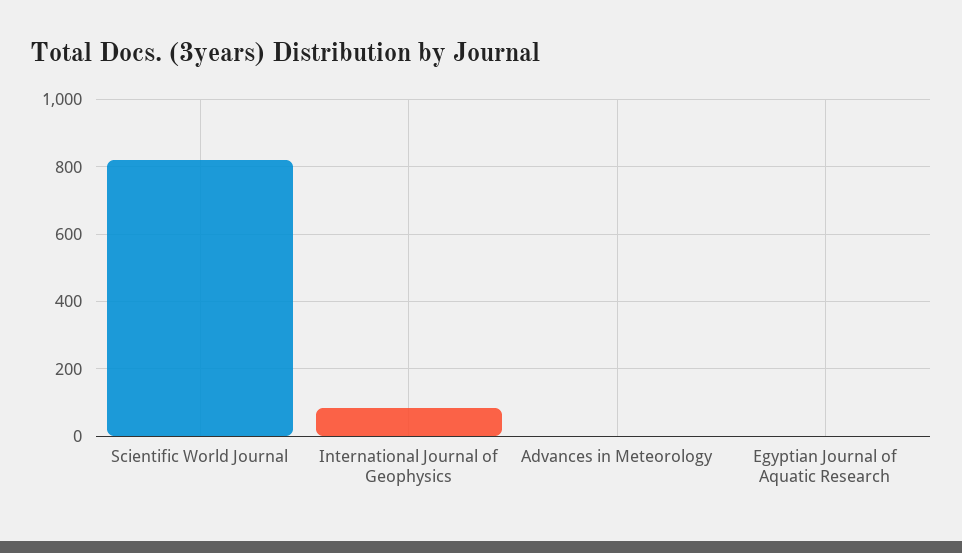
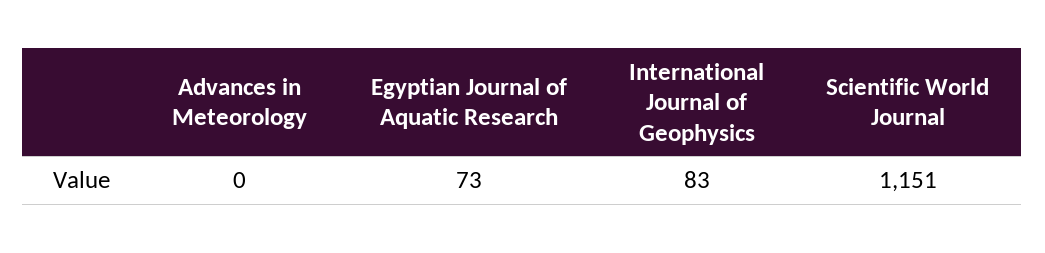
Scientific World Journal: 820 -> 1151
Egyptian Journal of Aquatic Research: 0 -> 73

